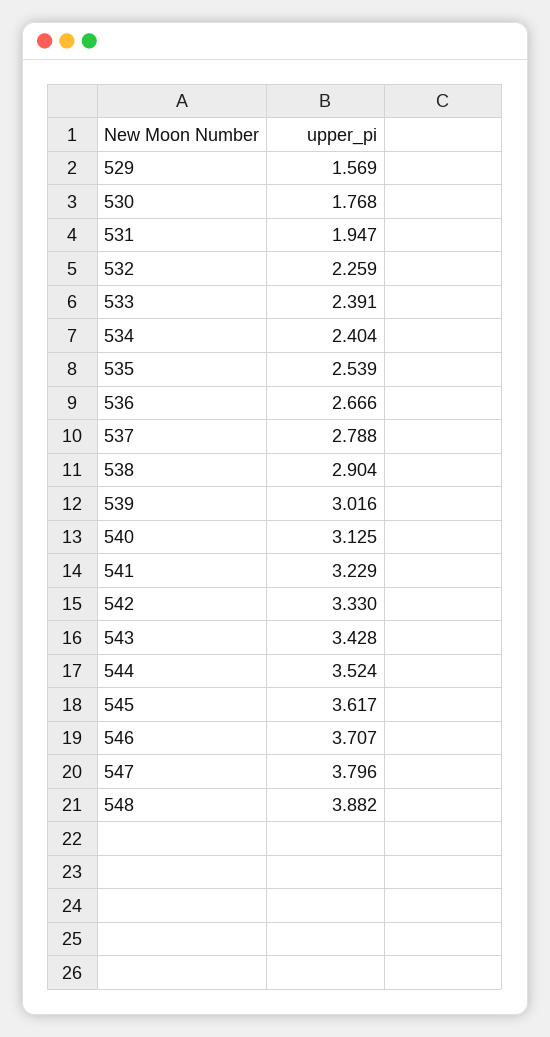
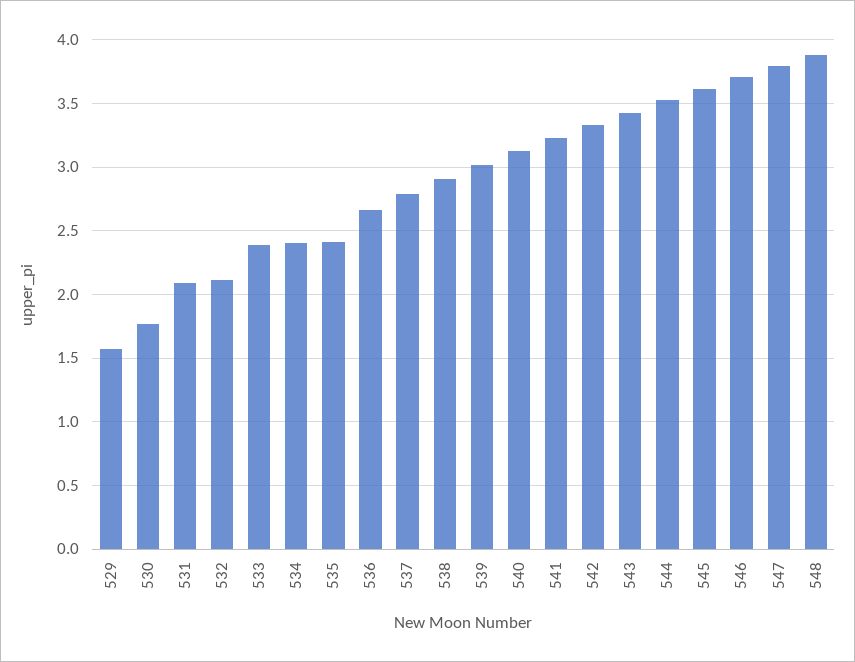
531: 1.947 -> 2.1
532: 2.259 -> 2.1
535: 2.539 -> 2.4

